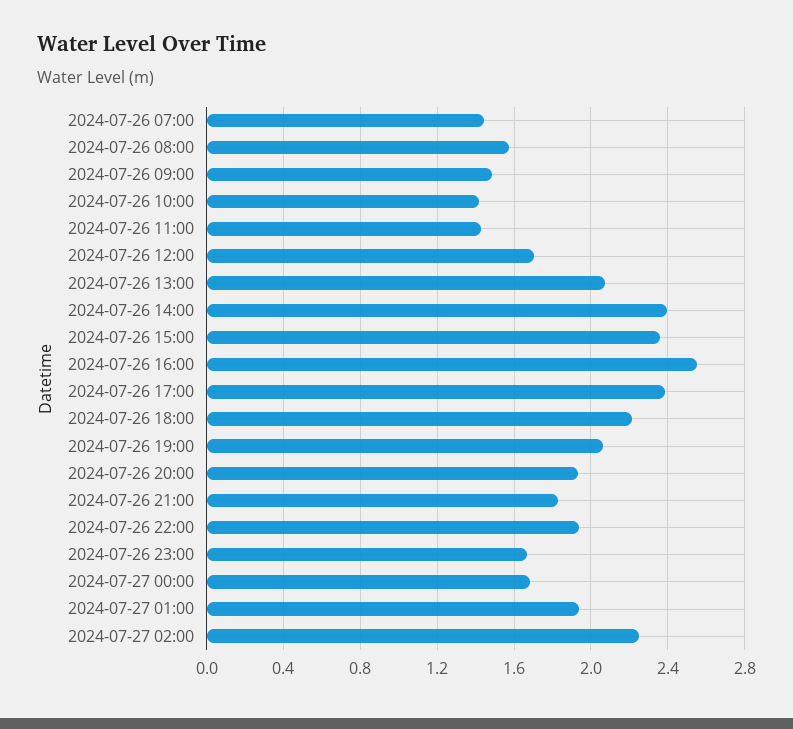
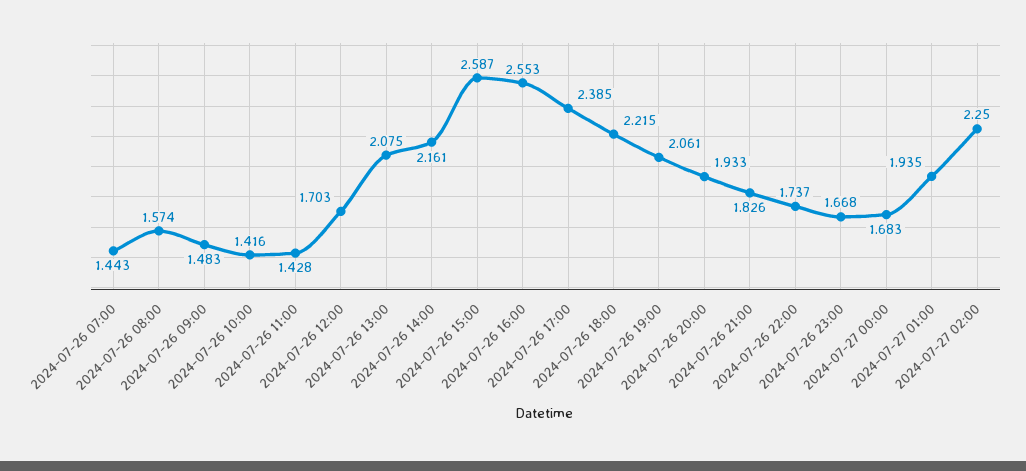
2024-07-26 14:00: 2.4 -> 2.161
2024-07-26 15:00: 2.35 -> 2.587
2024-07-26 22:00: 1.95 -> 1.737

